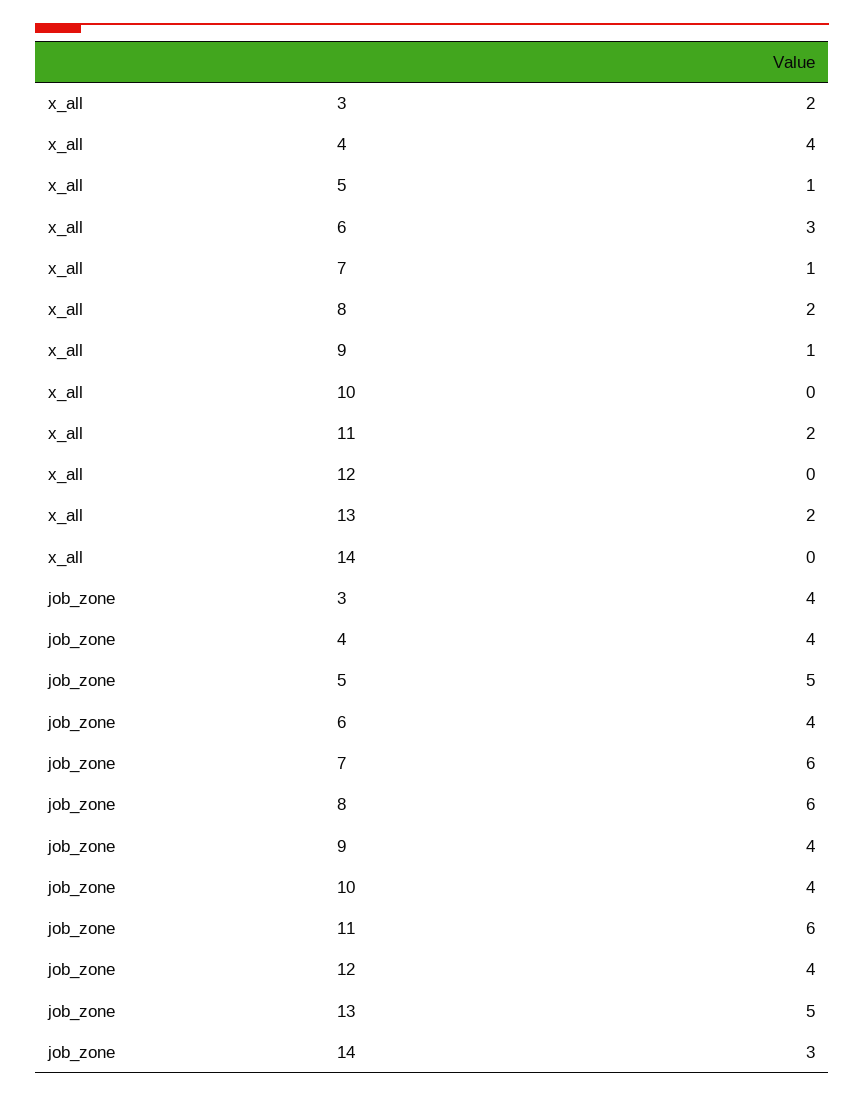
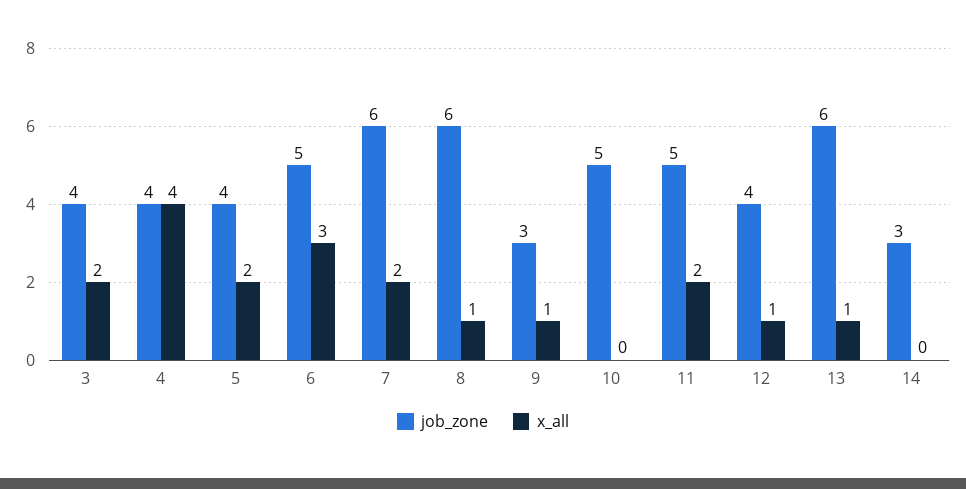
x_all, 5: 1 -> 2
x_all, 7: 1 -> 2
x_all, 8: 2 -> 1
x_all, 12: 0 -> 1
x_all, 13: 2 -> 1
job_zone, 5: 5 -> 4
job_zone, 6: 4 -> 5
job_zone, 9: 4 -> 3
job_zone, 10: 4 -> 5
job_zone, 11: 6 -> 5
job_zone, 13: 5 -> 6

